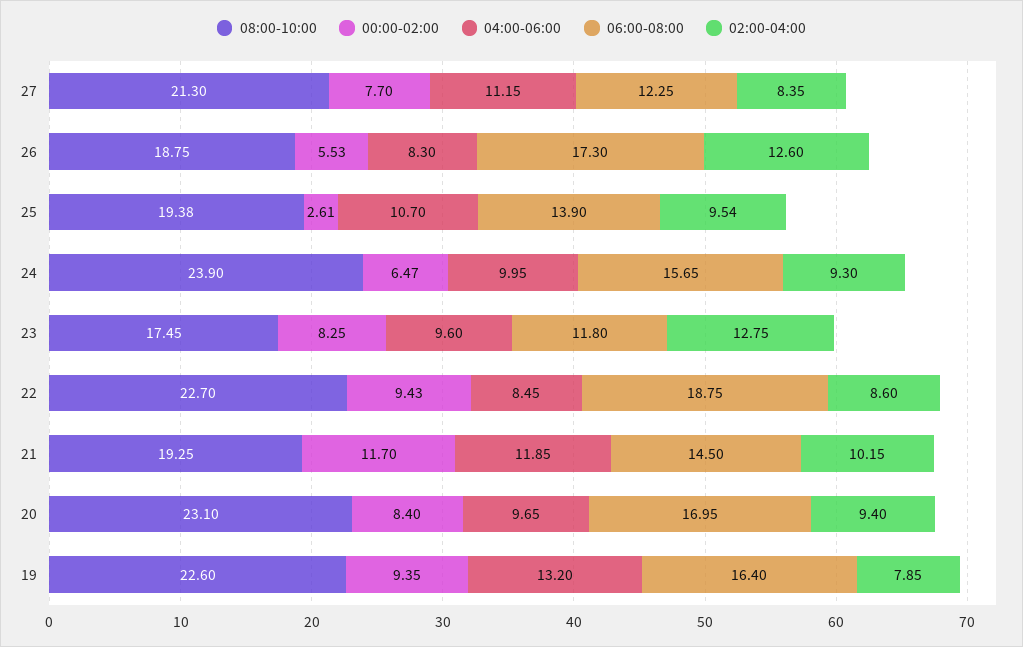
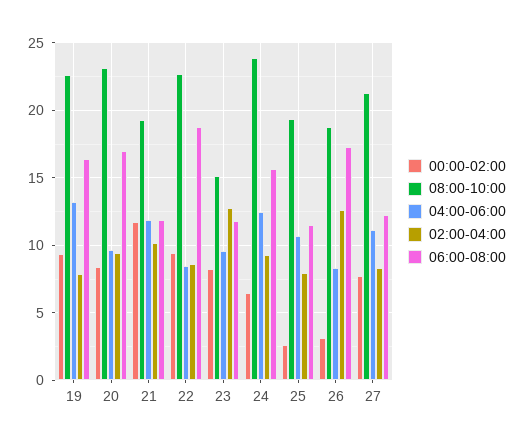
00:00-02:00, 26: 5.53 -> 3
06:00-08:00, 25: 13.9 -> 11.5
02:00-04:00, 25: 9.54 -> 8
04:00-06:00, 24: 9.95 -> 12.5
08:00-10:00, 23: 17.45 -> 15
06:00-08:00, 21: 14.5 -> 12

